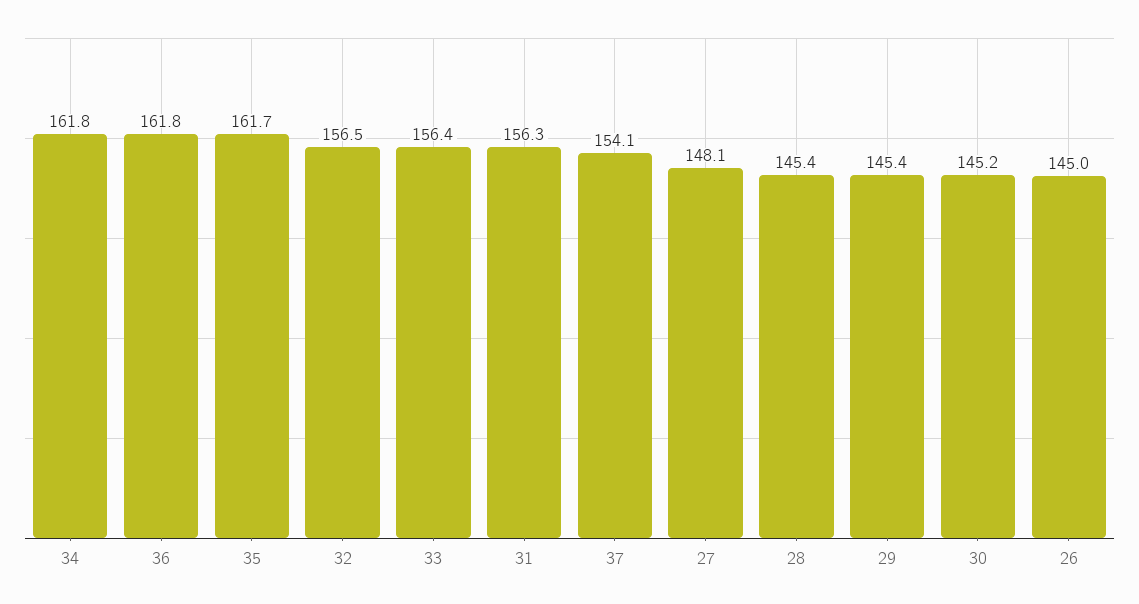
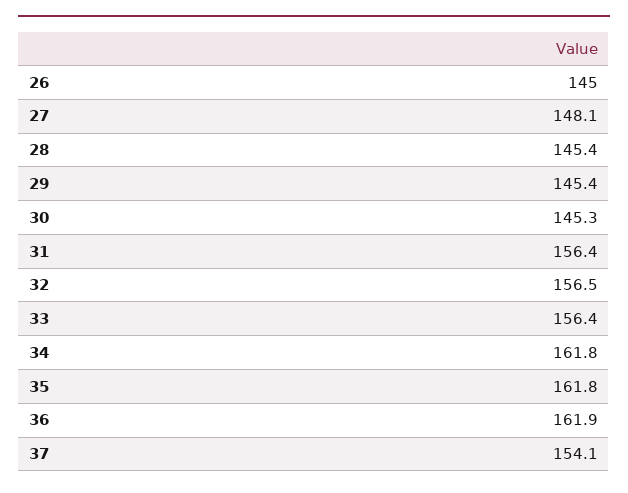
36: 161.8 -> 161.9
35: 161.7 -> 161.8
31: 156.3 -> 156.4
30: 145.2 -> 145.3

